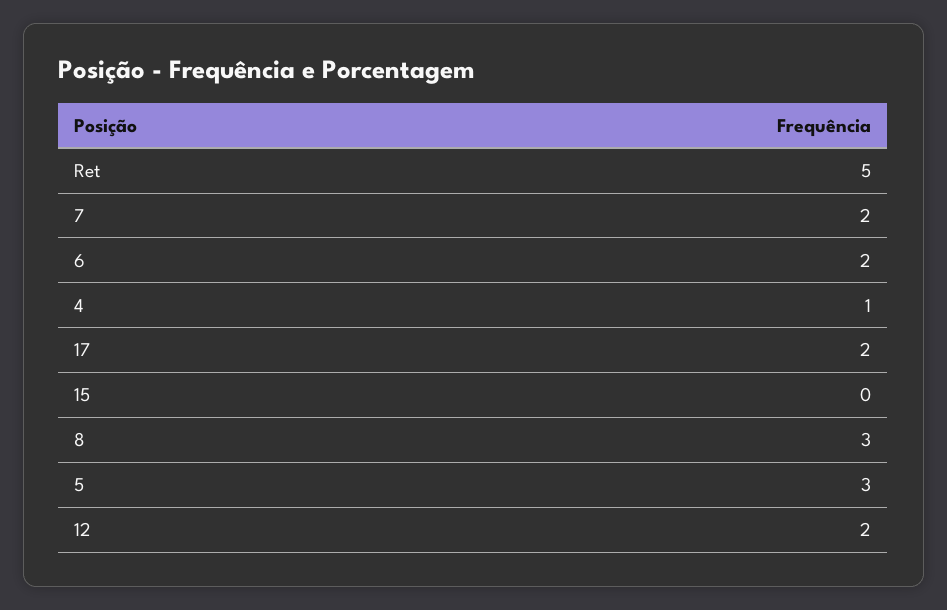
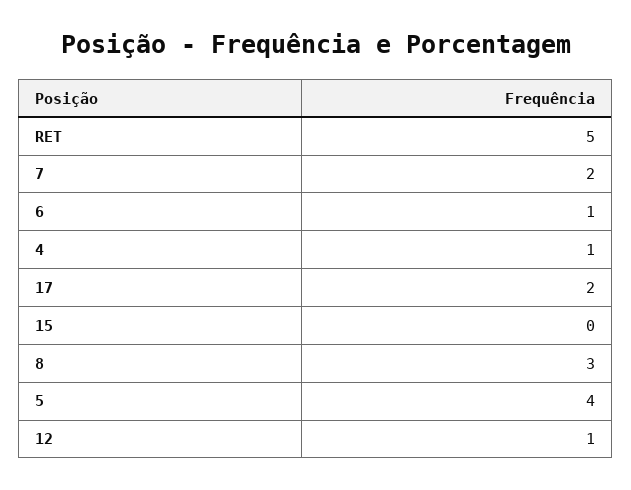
6: 2 -> 1
5: 3 -> 4
12: 2 -> 1

